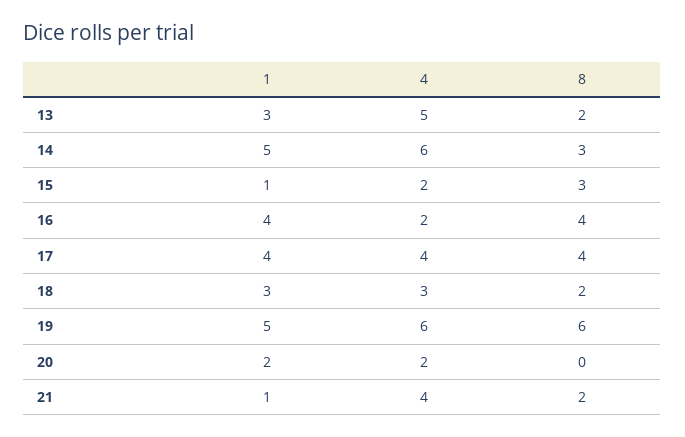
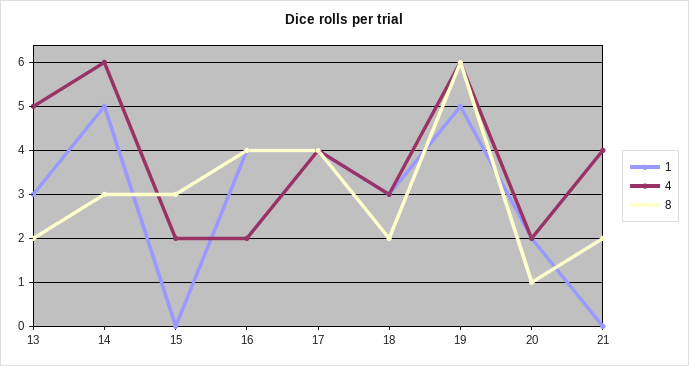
1, 15: 1 -> 0
8, 20: 0 -> 1
1, 21: 1 -> 0

